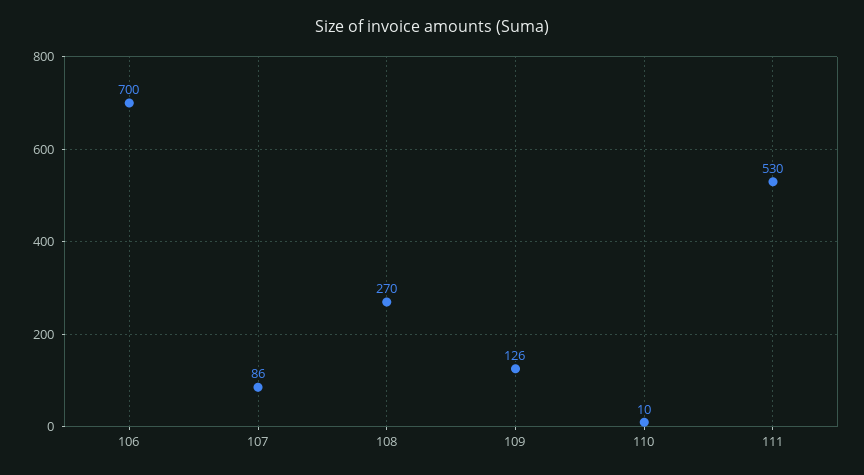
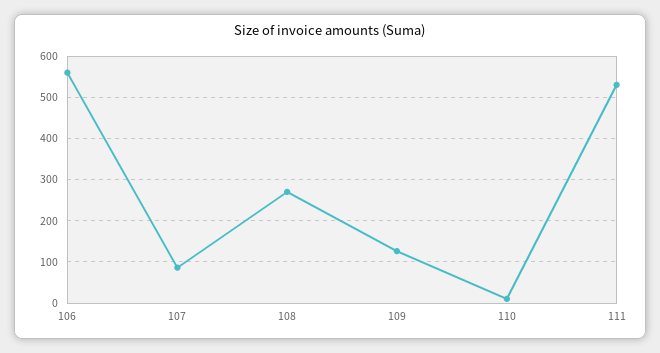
106: 700 -> 560

